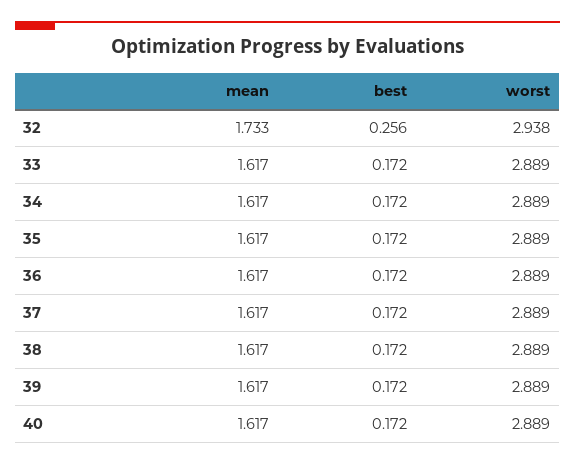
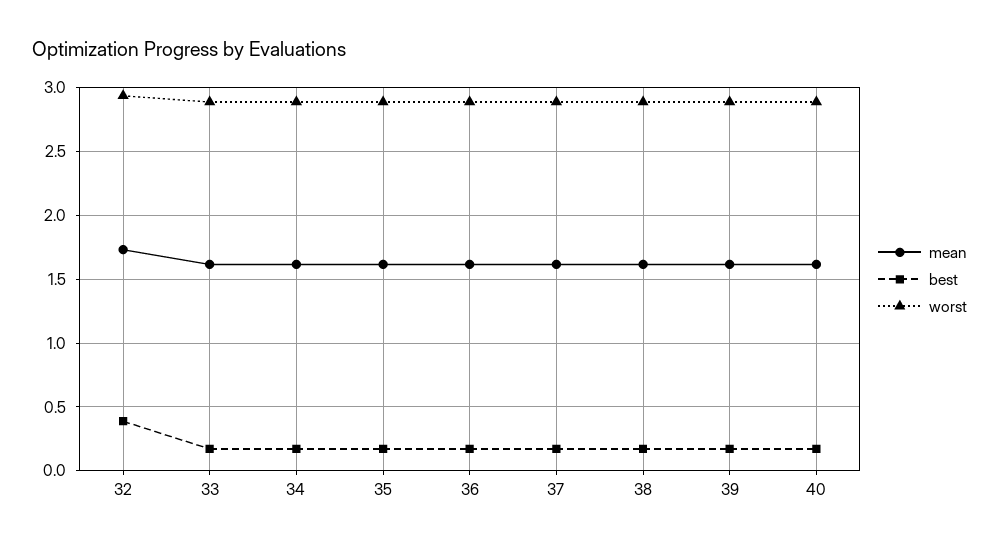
best, 32: 0.256 -> 0.4

